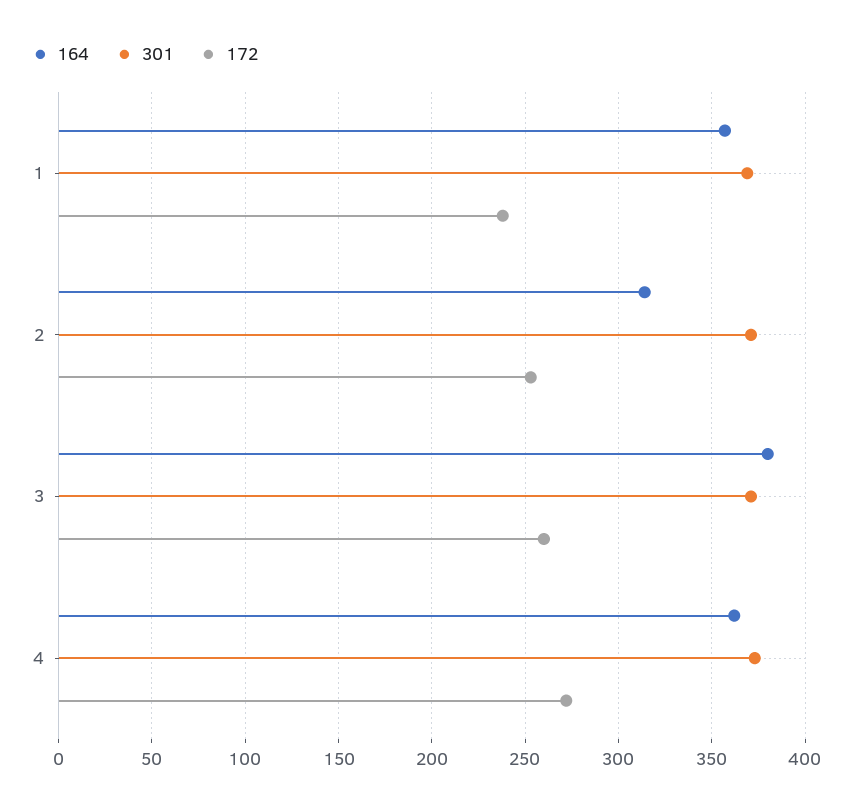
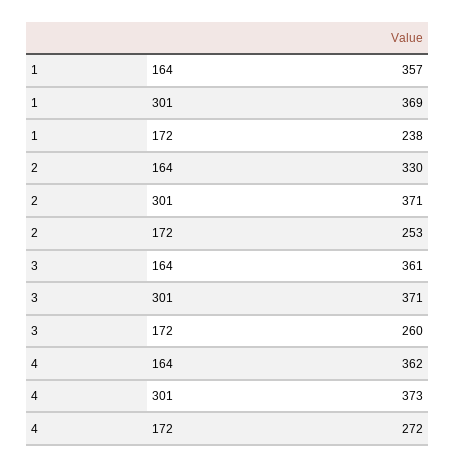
164, 2: 315 -> 330
164, 3: 380 -> 361

